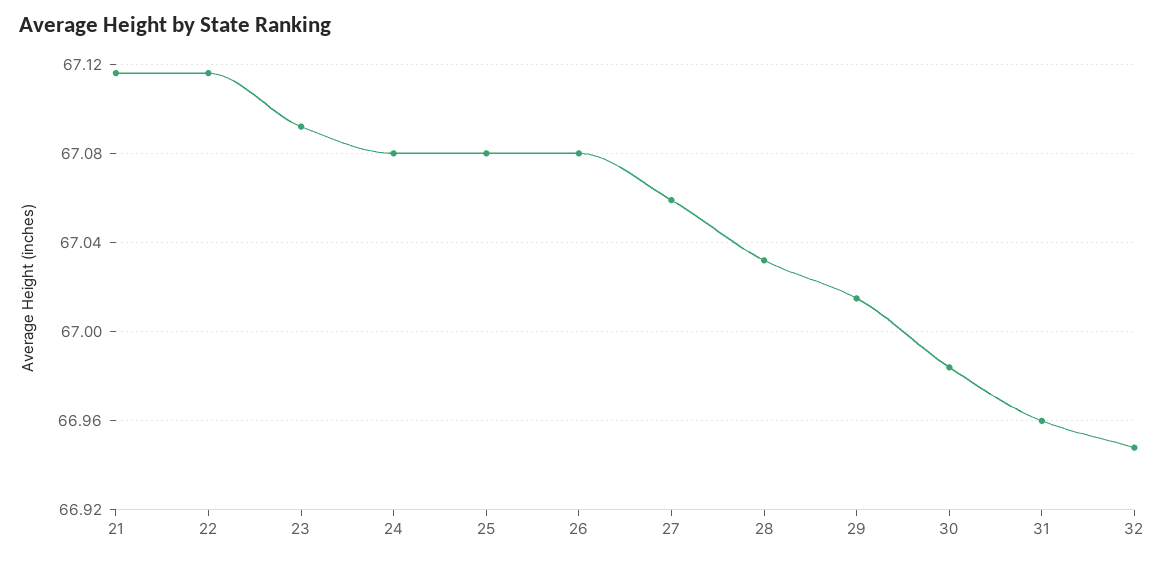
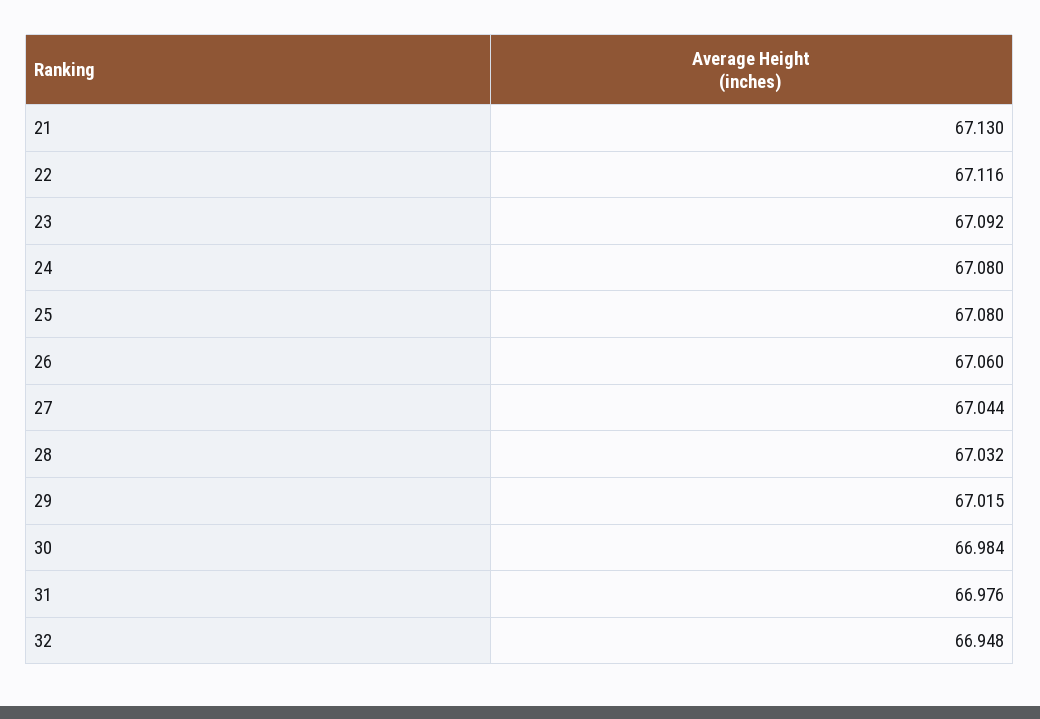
21: 67.115 -> 67.13
26: 67.08 -> 67.06
27: 67.06 -> 67.044
31: 66.96 -> 66.976

